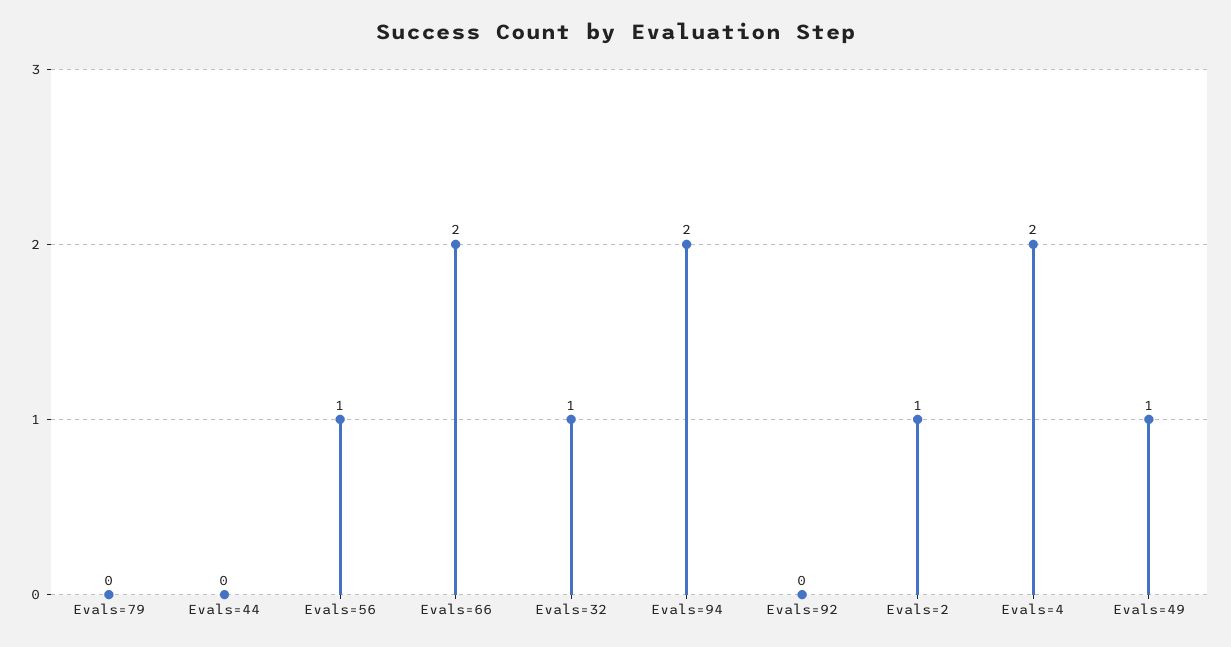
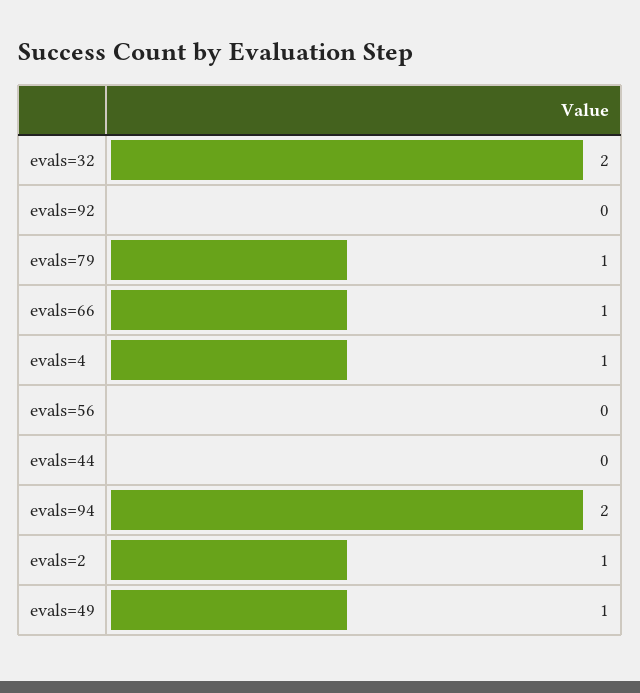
Evals=79: 0 -> 1
Evals=56: 1 -> 0
Evals=66: 2 -> 1
Evals=32: 1 -> 2
Evals=4: 2 -> 1

